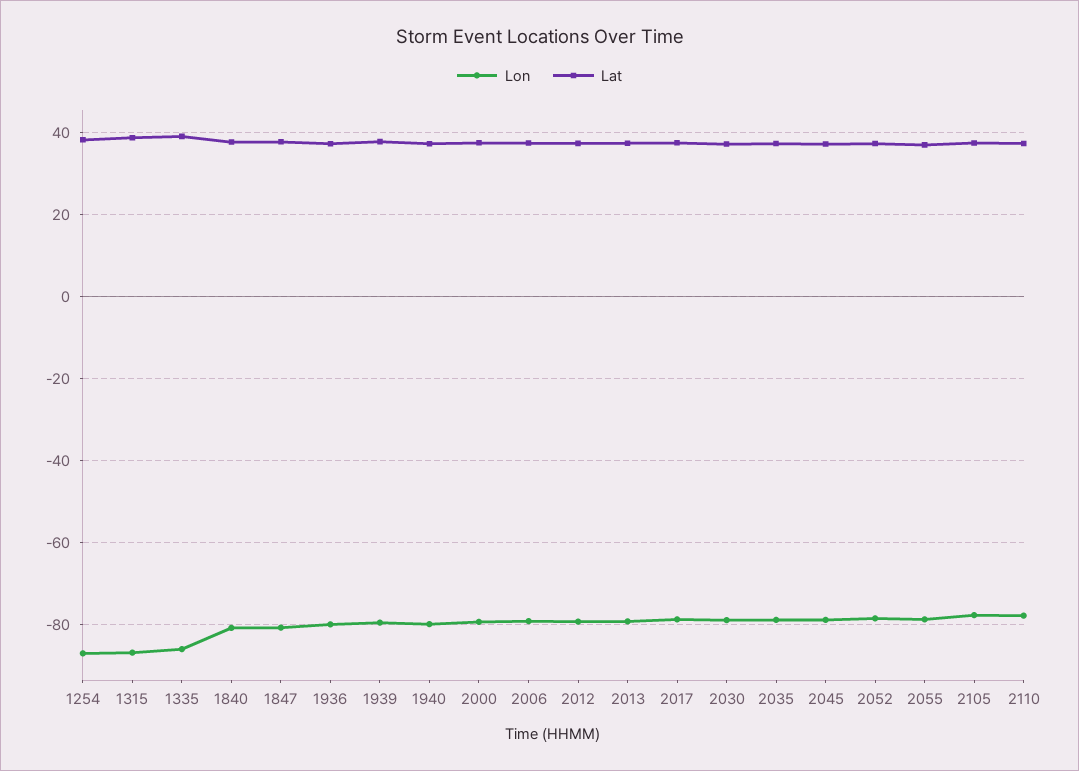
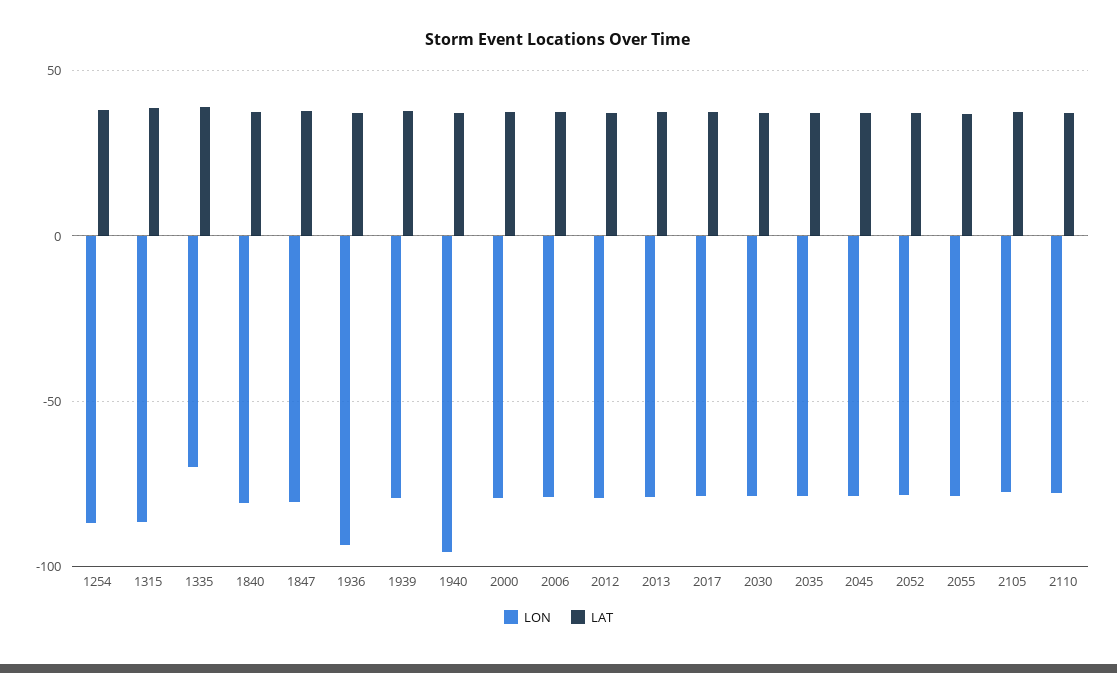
Lon, 1335: -86 -> -70
Lon, 1936: -80 -> -95
Lon, 1940: -80 -> -95

